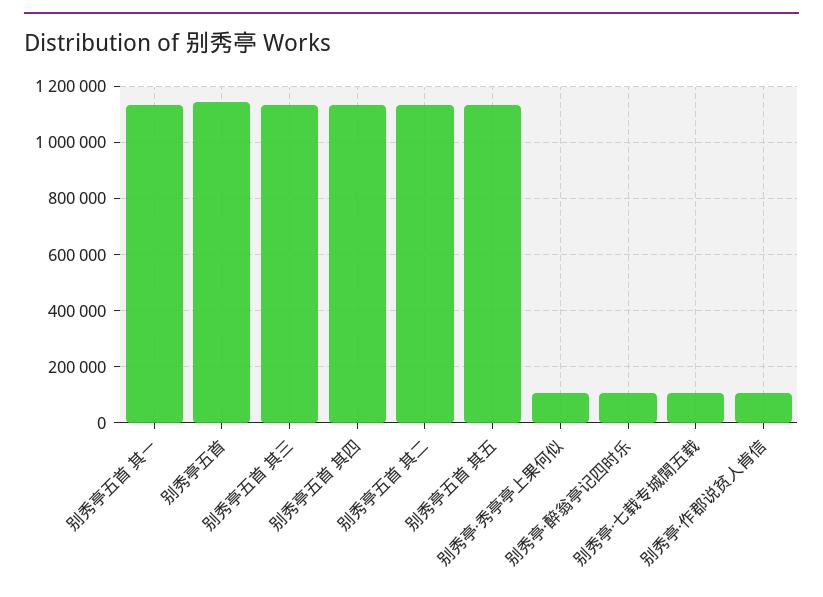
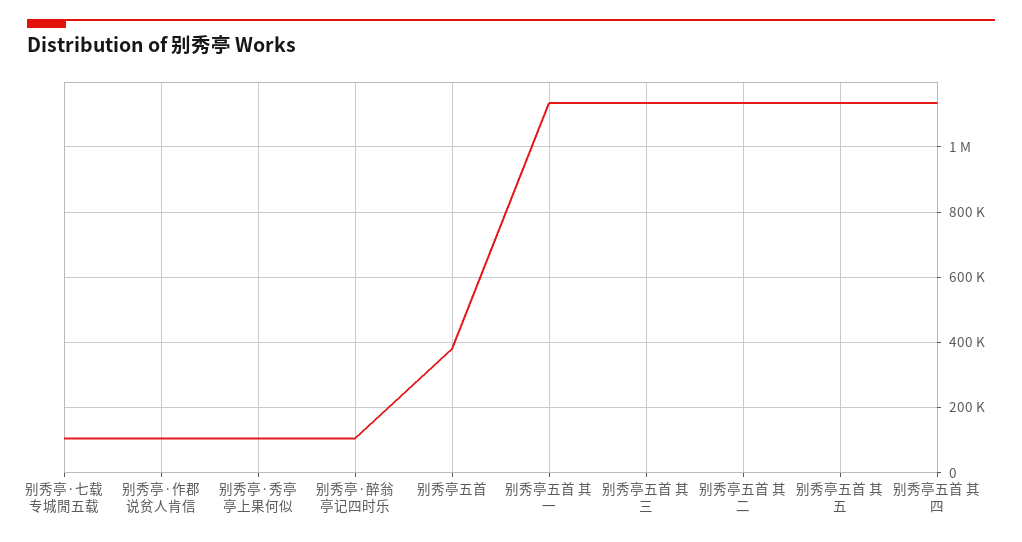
别秀亭五首: 1150000 -> 380000

